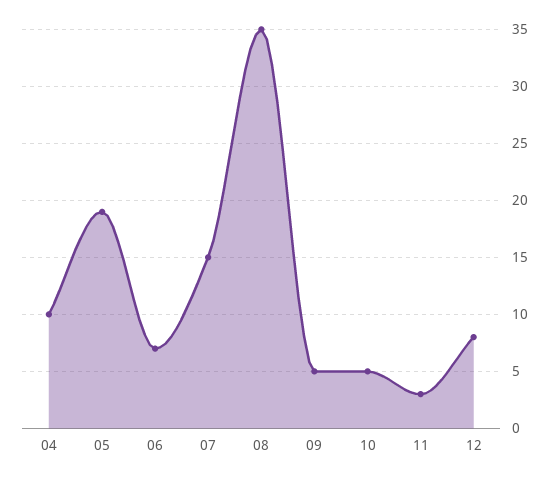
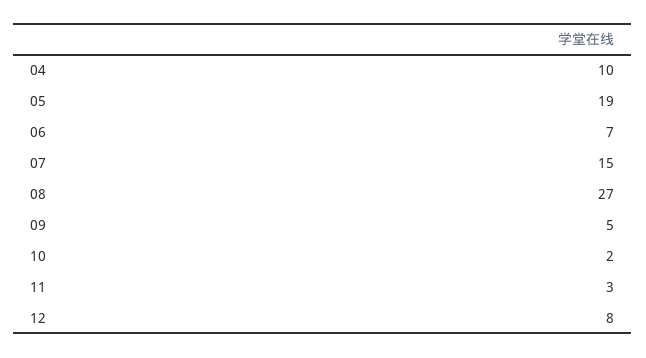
08: 35 -> 27
10: 5 -> 2

